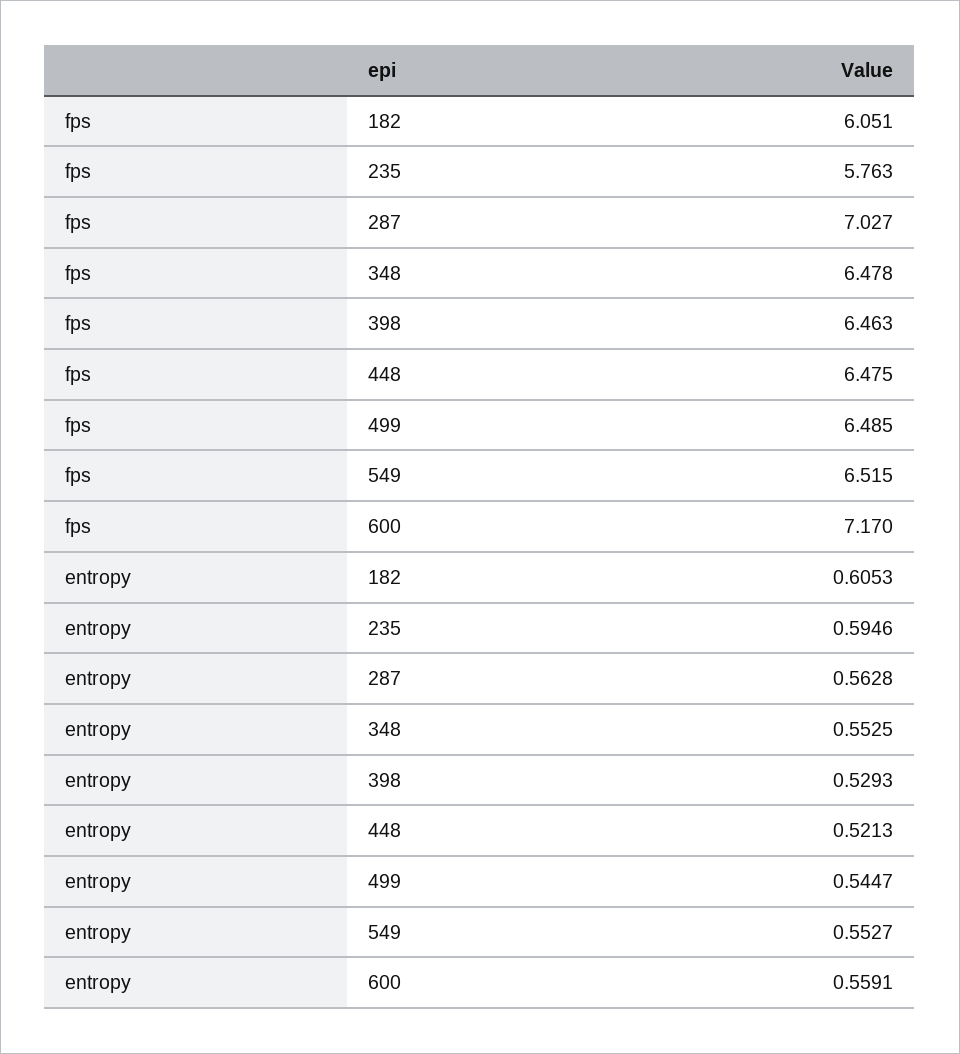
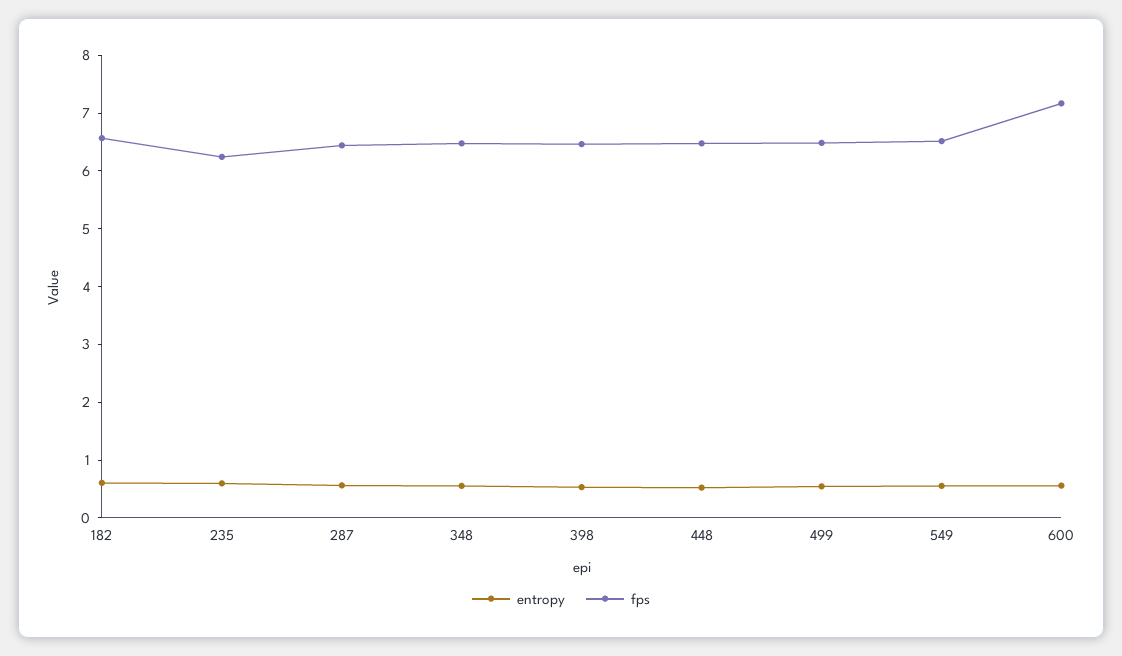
fps, 182: 6.051 -> 6.6
fps, 235: 5.763 -> 6.2
fps, 287: 7.027 -> 6.4

